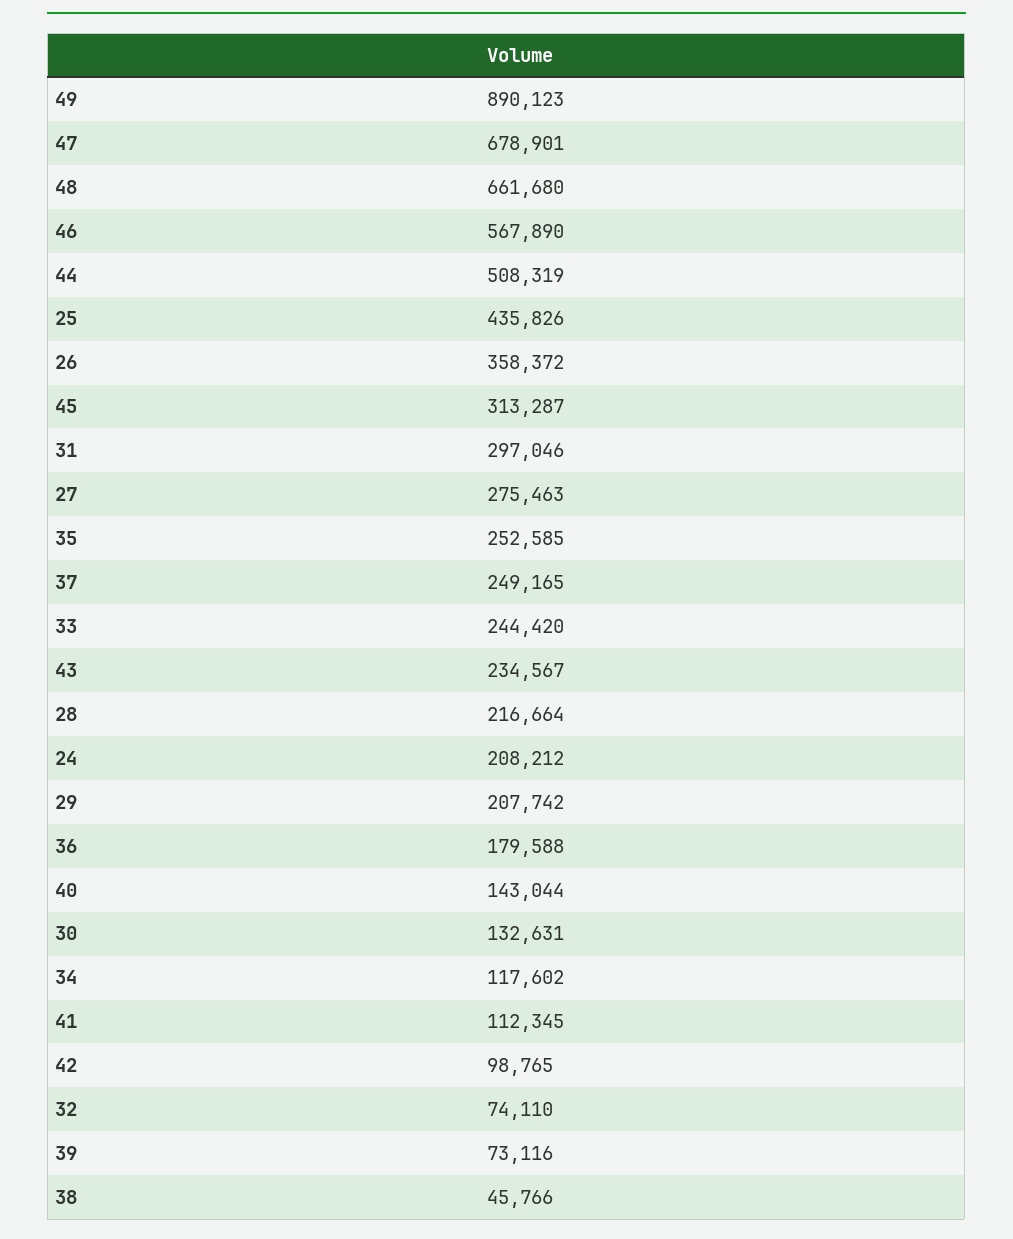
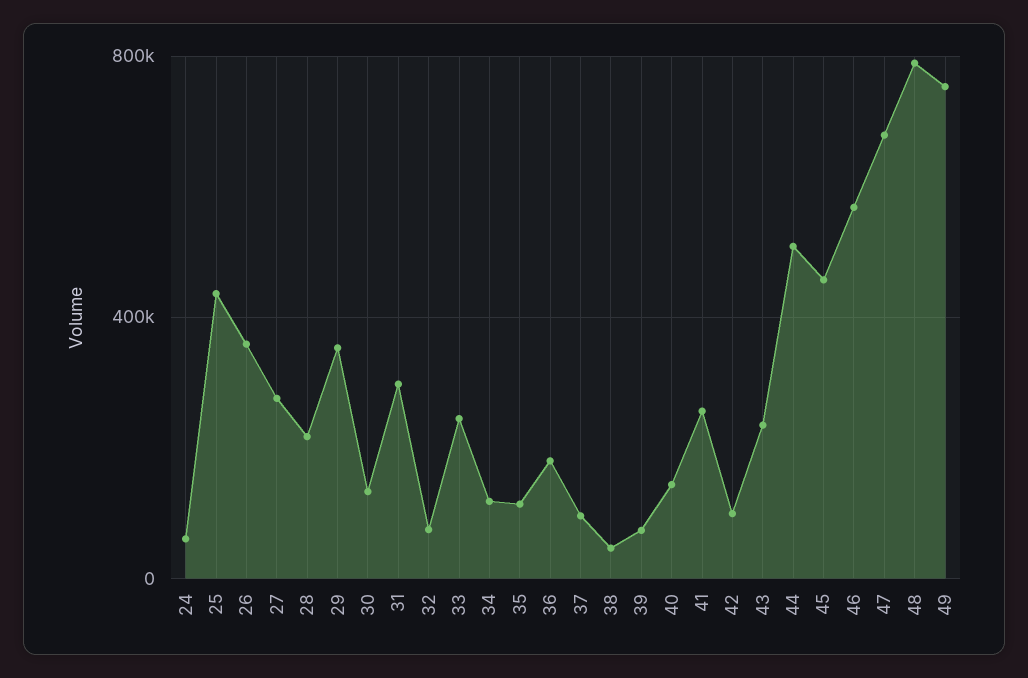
49: 890123 -> 750000
48: 661680 -> 800000
45: 313287 -> 450000
35: 252585 -> 100000
37: 249165 -> 100000
24: 208212 -> 50000
29: 207742 -> 350000
41: 112345 -> 250000

